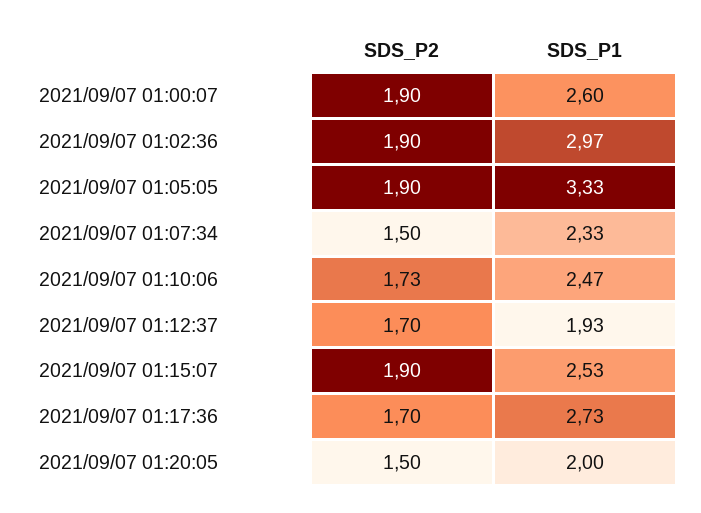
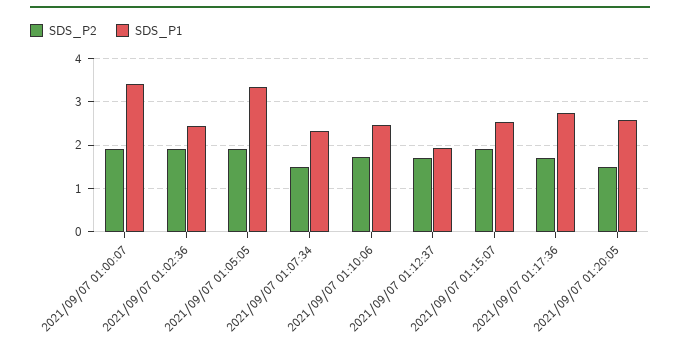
SDS_P1, 2021/09/07 01:00:07: 2.6 -> 3.4
SDS_P1, 2021/09/07 01:02:36: 2.97 -> 2.4
SDS_P1, 2021/09/07 01:20:05: 2 -> 2.6

